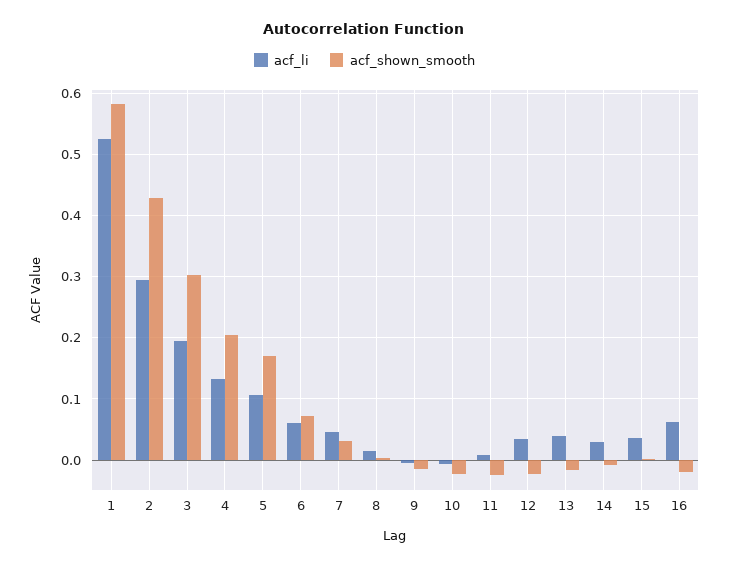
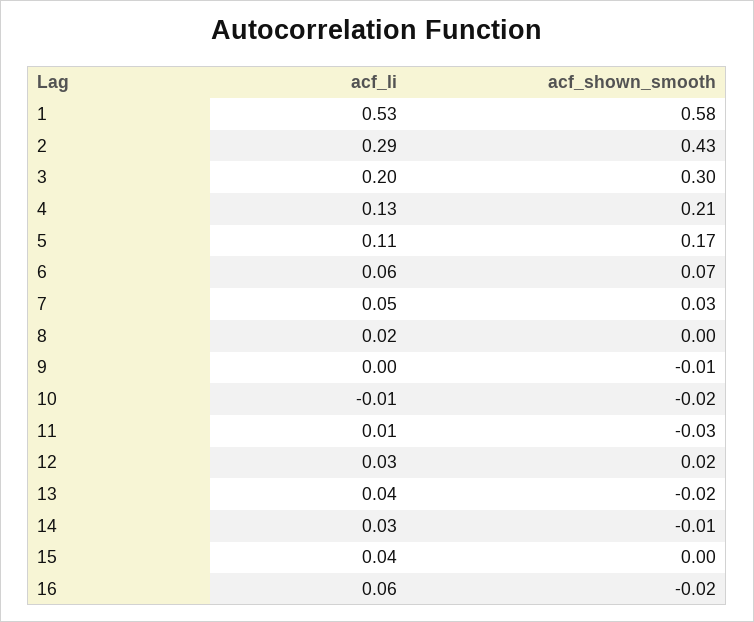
acf_shown_smooth, 12: -0.02 -> 0.02

